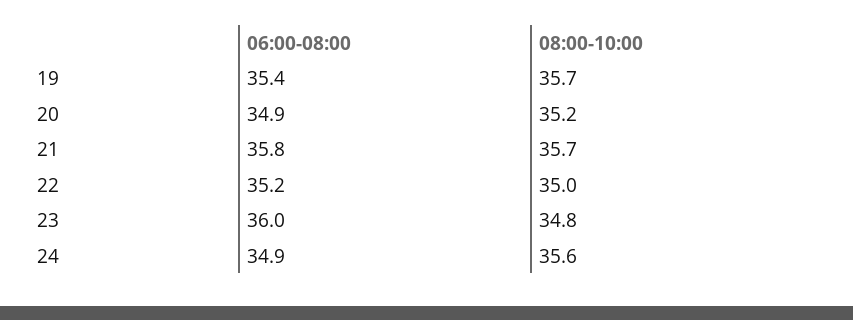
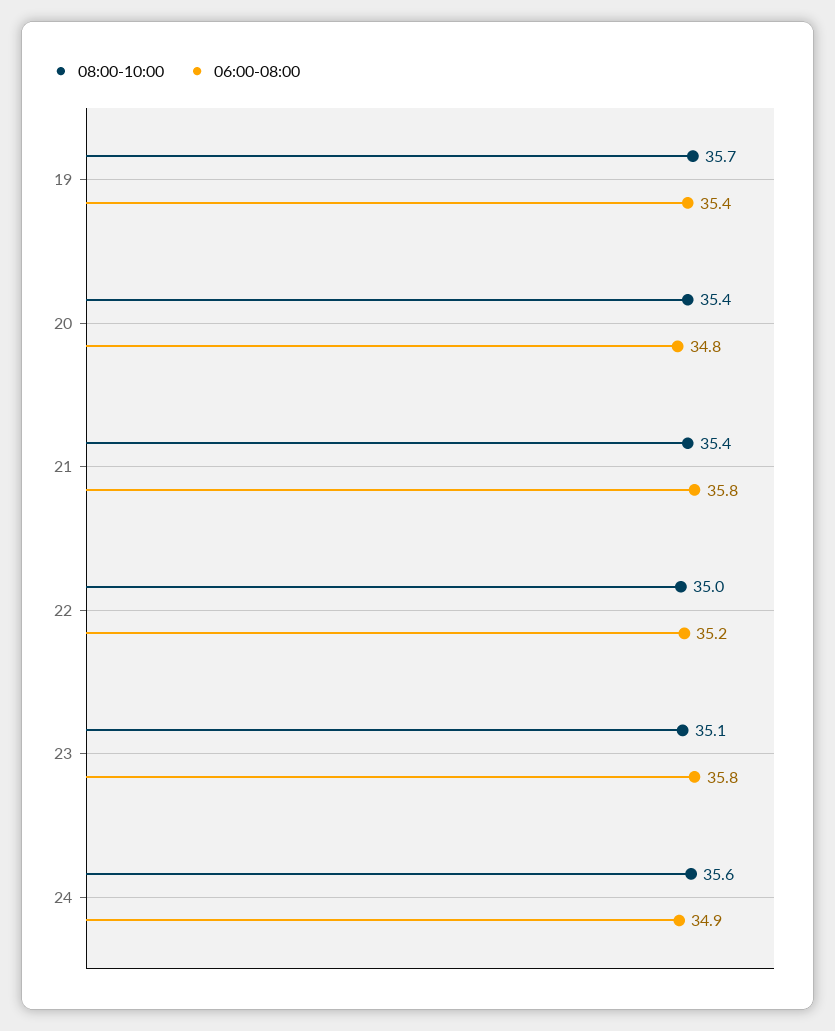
06:00-08:00, 20: 34.9 -> 34.8
08:00-10:00, 20: 35.2 -> 35.4
08:00-10:00, 21: 35.7 -> 35.4
06:00-08:00, 23: 36 -> 35.8
08:00-10:00, 23: 34.8 -> 35.1

